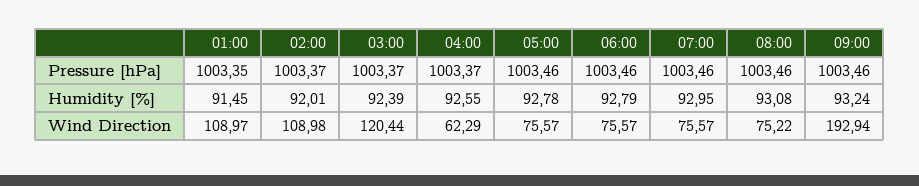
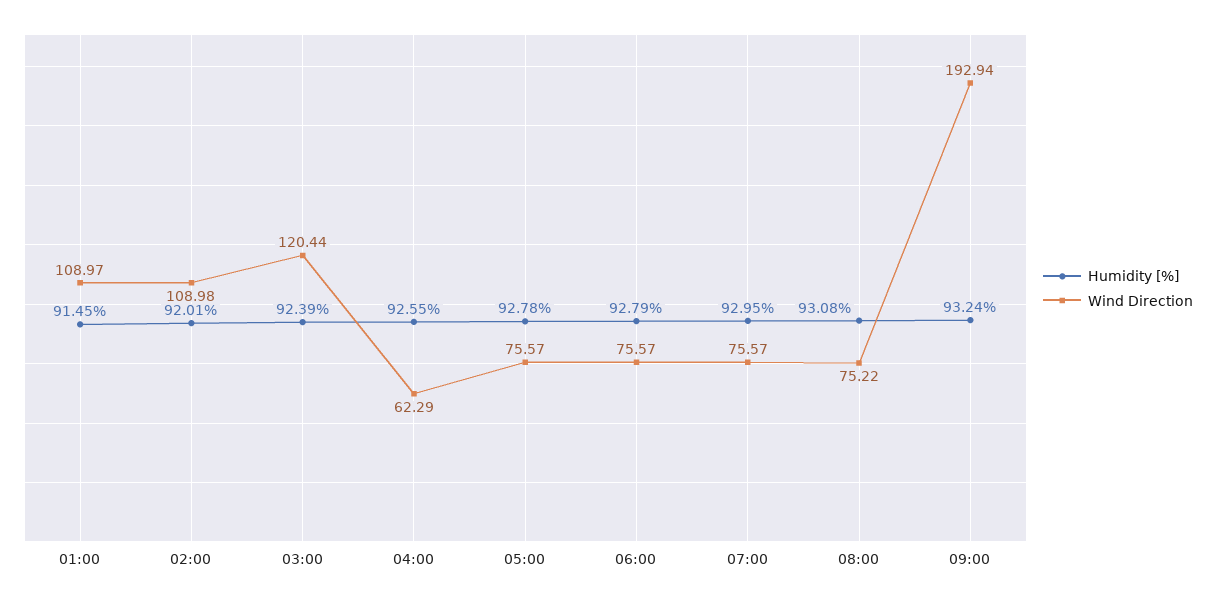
Pressure [hPa], 01:00: 1003.35 -> none
Pressure [hPa], 02:00: 1003.37 -> none
Pressure [hPa], 03:00: 1003.37 -> none
Pressure [hPa], 04:00: 1003.37 -> none
Pressure [hPa], 05:00: 1003.46 -> none
Pressure [hPa], 06:00: 1003.46 -> none
Pressure [hPa], 07:00: 1003.46 -> none
Pressure [hPa], 08:00: 1003.46 -> none
Pressure [hPa], 09:00: 1003.46 -> none

